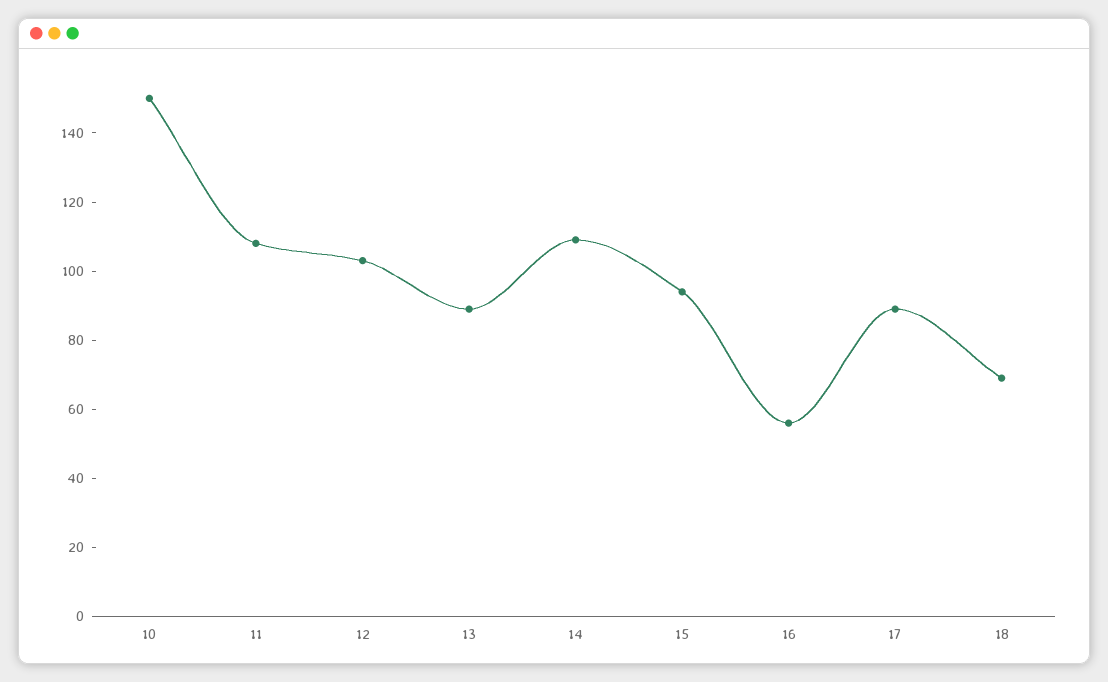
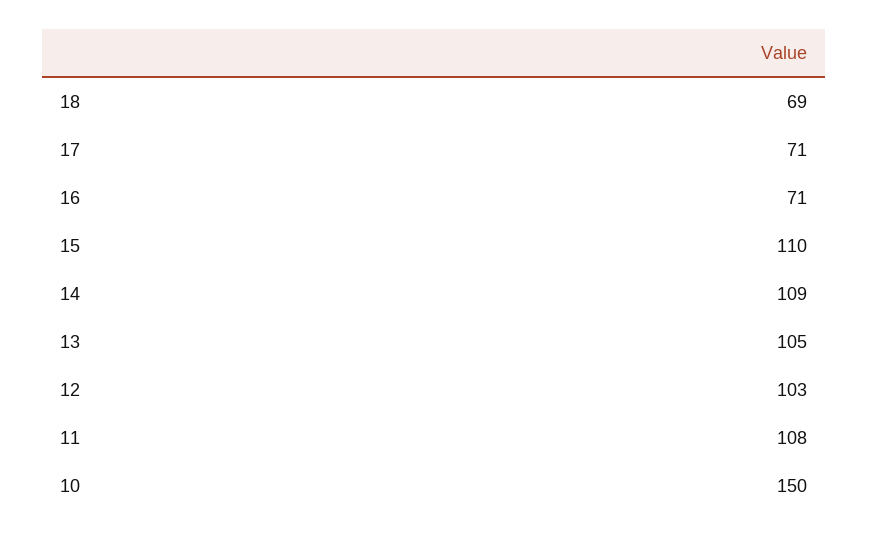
13: 90 -> 105
15: 95 -> 110
16: 55 -> 71
17: 90 -> 71

